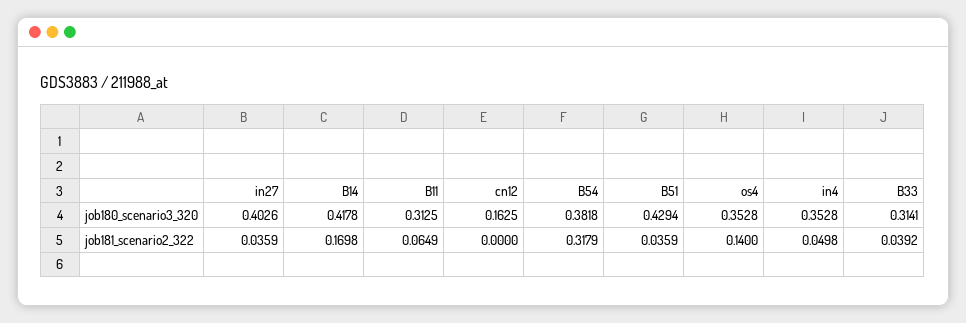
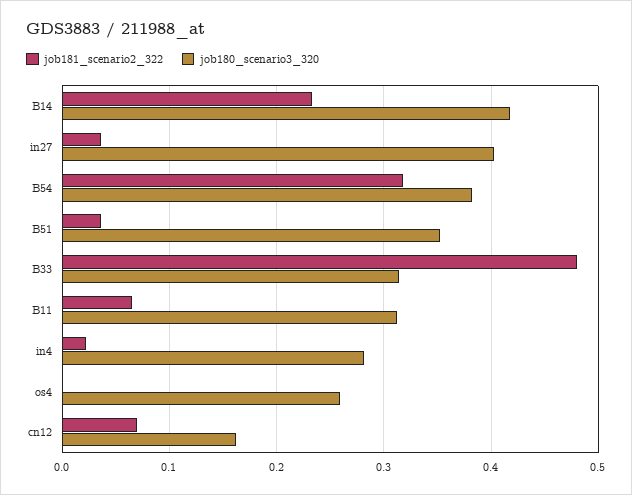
job180_scenario3_320, B51: 0.4294 -> 0.35
job180_scenario3_320, os4: 0.3528 -> 0.26
job180_scenario3_320, in4: 0.3528 -> 0.28
job181_scenario2_322, B14: 0.1698 -> 0.23
job181_scenario2_322, cn12: 0 -> 0.07
job181_scenario2_322, os4: 0.14 -> 0
job181_scenario2_322, in4: 0.0498 -> 0.02
job181_scenario2_322, B33: 0.0392 -> 0.48

